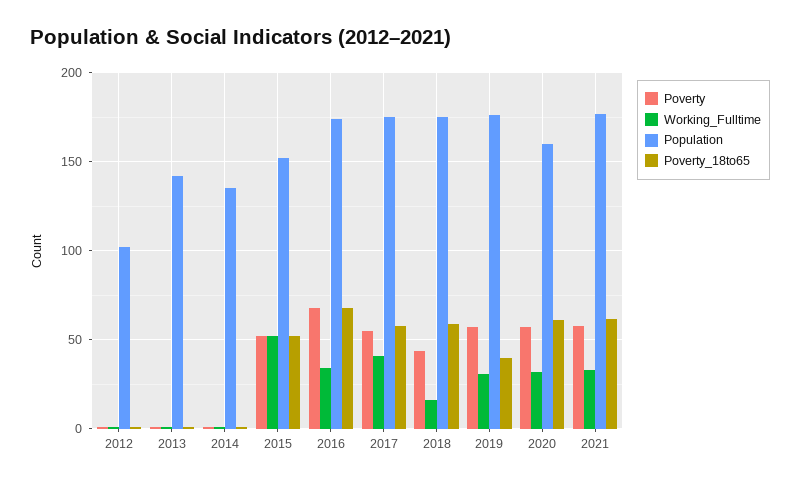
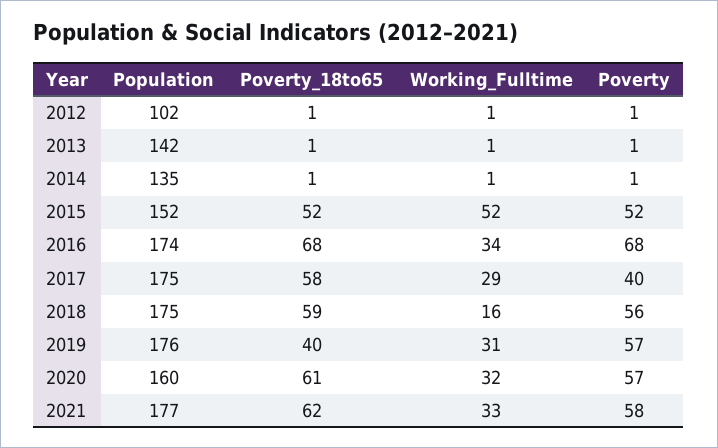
Poverty, 2017: 55 -> 40
Working_Fulltime, 2017: 40 -> 29
Poverty, 2018: 45 -> 56

